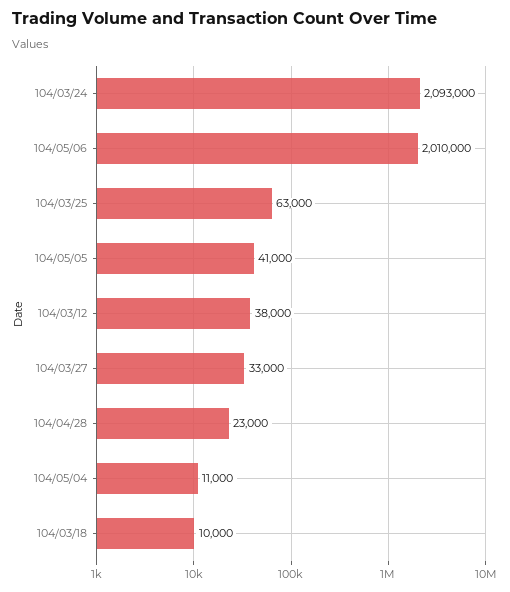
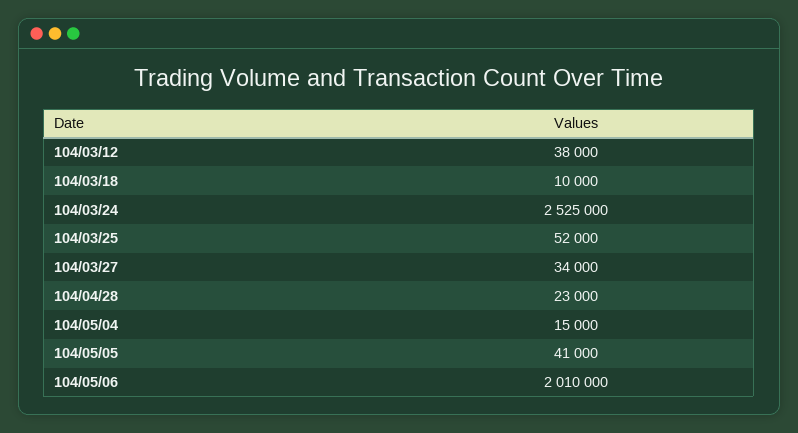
104/03/24: 2093000 -> 2525000
104/03/25: 63000 -> 52000
104/03/27: 33000 -> 34000
104/05/04: 11000 -> 15000

